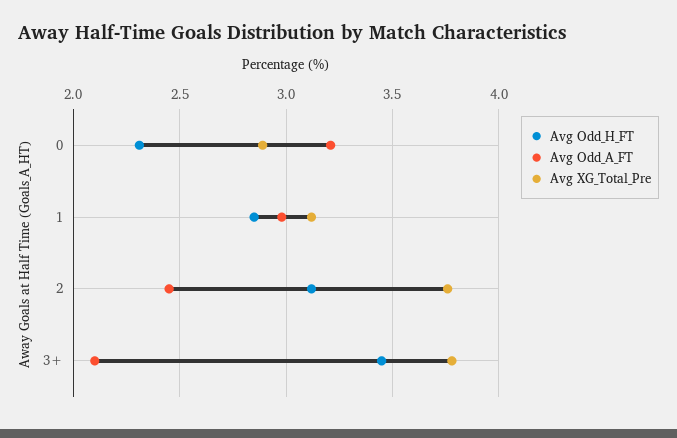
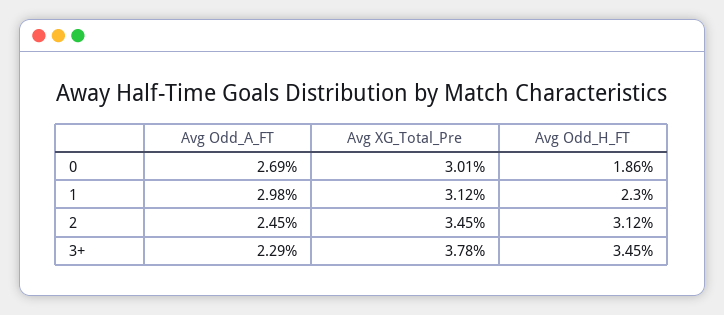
Avg Odd_H_FT, 0: 2.3 -> 1.86
Avg Odd_A_FT, 0: 3.2 -> 2.69
Avg XG_Total_Pre, 0: 2.9 -> 3.01
Avg Odd_H_FT, 1: 2.85 -> 2.3
Avg XG_Total_Pre, 2: 3.75 -> 3.45
Avg Odd_A_FT, 3+: 2.1 -> 2.29

